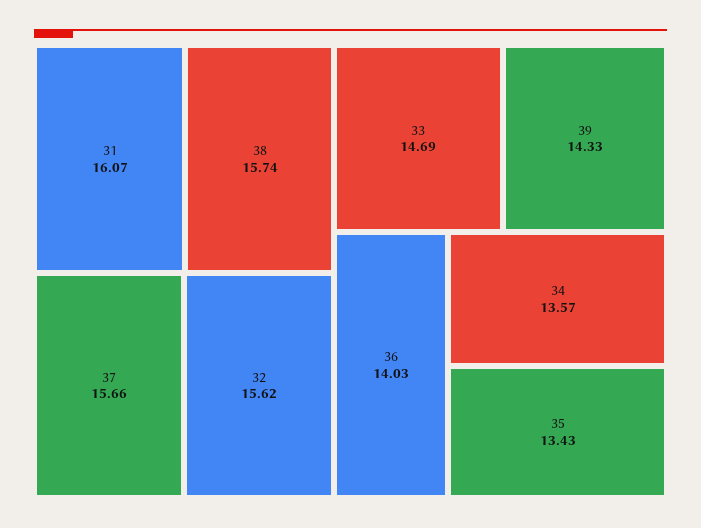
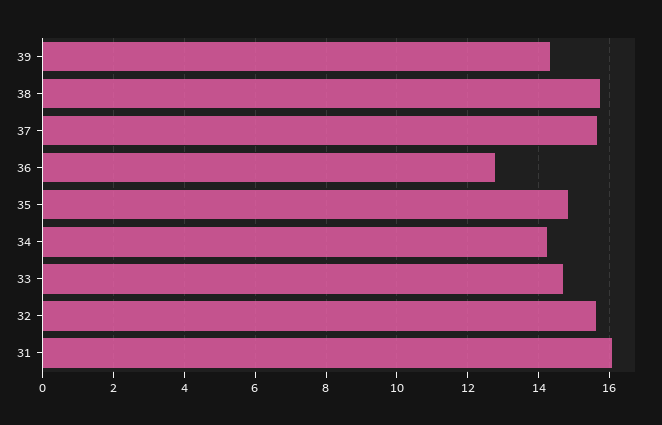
36: 14.03 -> 12.8
34: 13.57 -> 14.2
35: 13.43 -> 14.8

